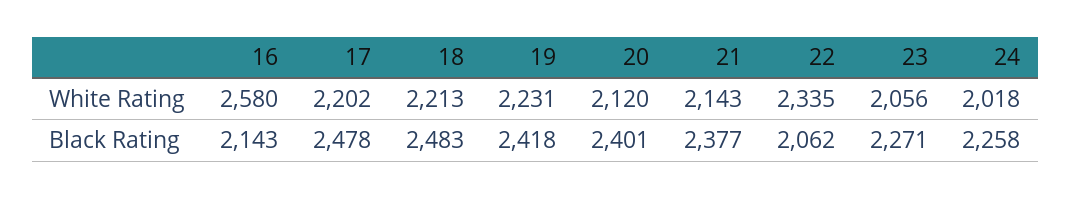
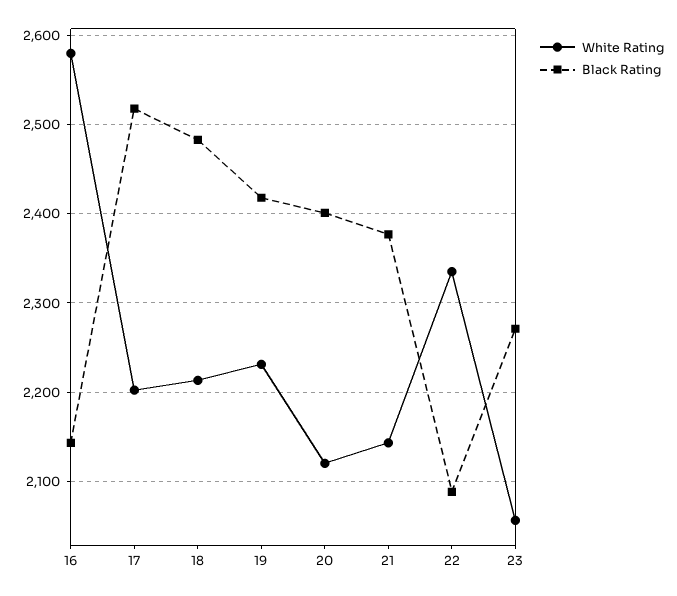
White Rating, 24: 2018 -> none
Black Rating, 17: 2478 -> 2520
Black Rating, 22: 2062 -> 2090
Black Rating, 24: 2258 -> none

